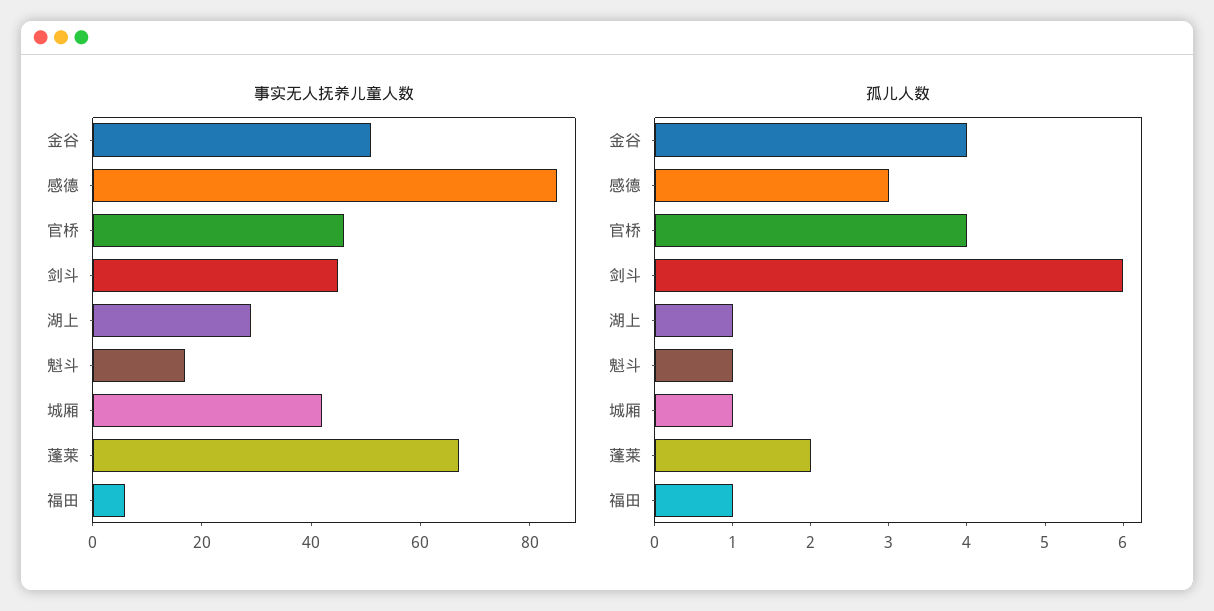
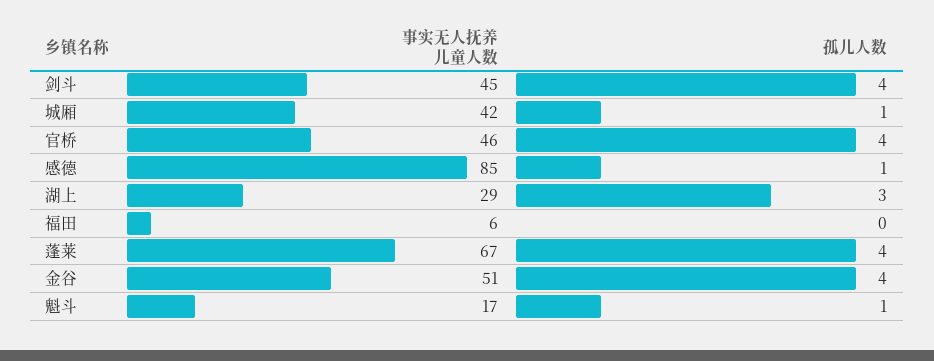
孤儿人数, 感德: 3 -> 1
孤儿人数, 剑斗: 6 -> 4
孤儿人数, 湖上: 1 -> 3
孤儿人数, 蓬莱: 2 -> 4
孤儿人数, 福田: 1 -> 0

